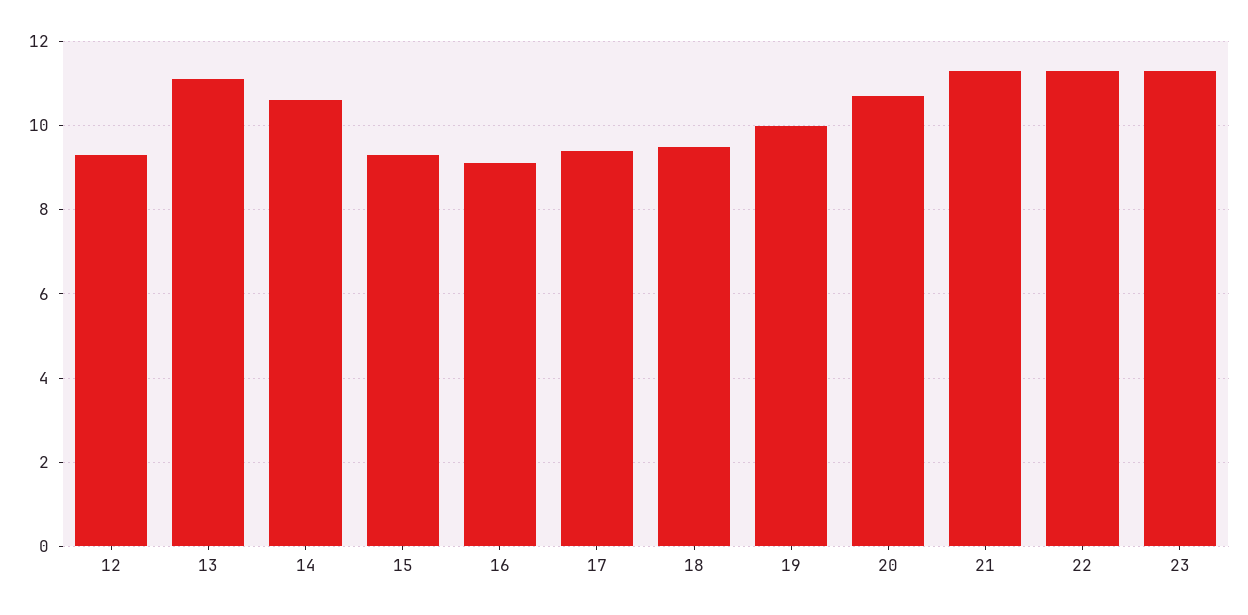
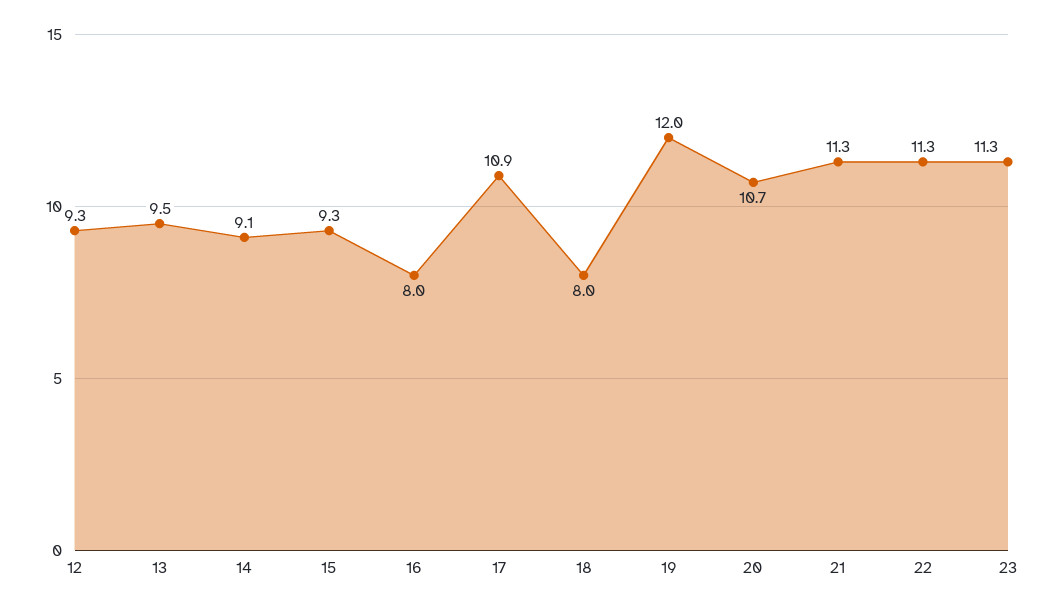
13: 11 -> 9.5
14: 10.5 -> 9.1
16: 9 -> 8
17: 9.5 -> 10.9
18: 9.5 -> 8
19: 10 -> 12

